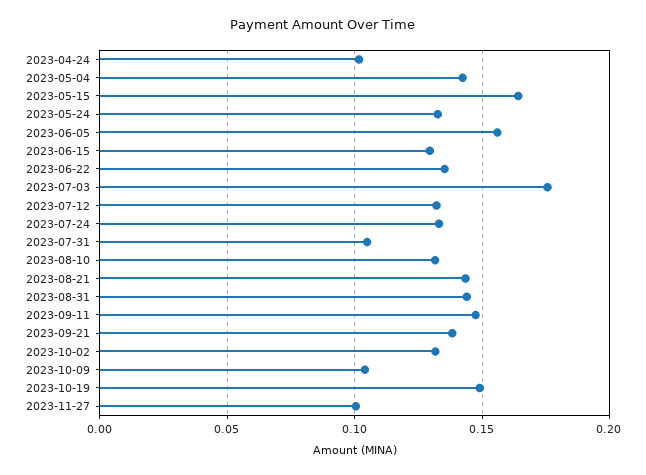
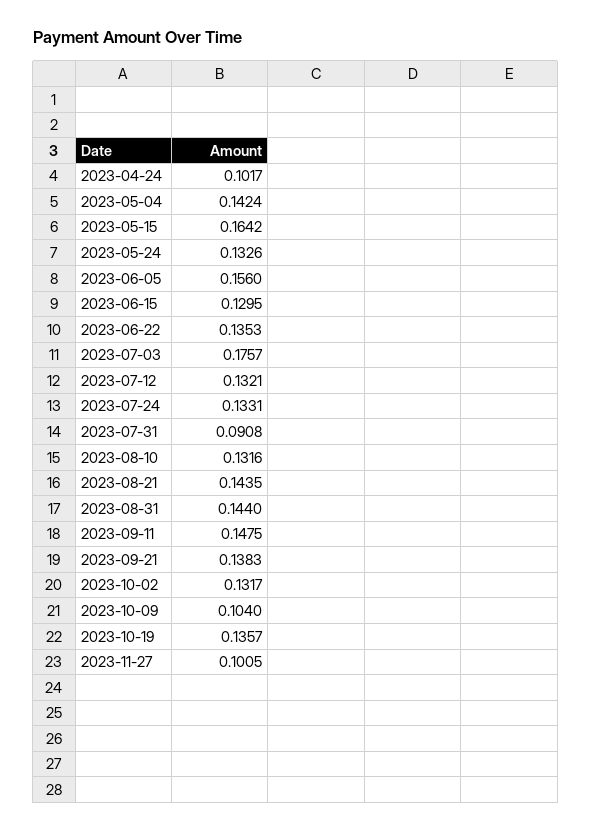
2023-07-31: 0.105 -> 0.0908
2023-10-19: 0.15 -> 0.1357

